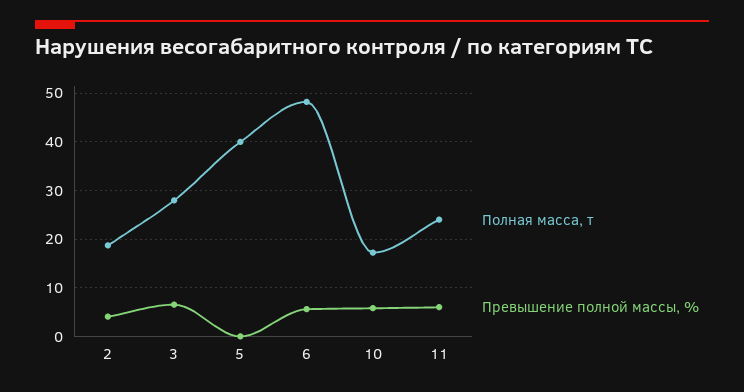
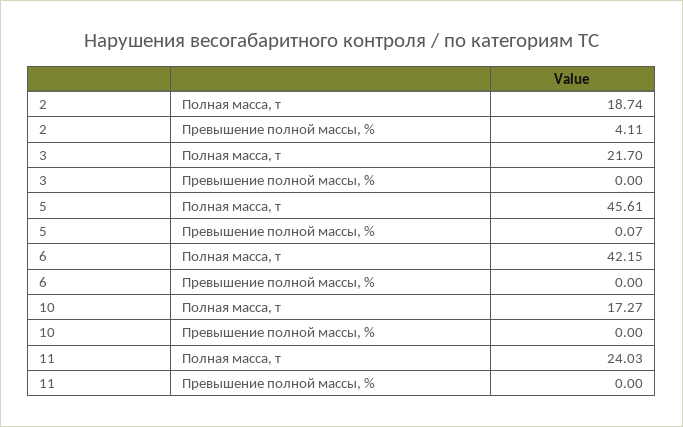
Полная масса, т, 3: 28 -> 21.7
Превышение полной массы, %, 3: 6 -> 0
Полная масса, т, 5: 40 -> 45.61
Полная масса, т, 6: 48 -> 42.15
Превышение полной массы, %, 6: 6 -> 0
Превышение полной массы, %, 10: 6 -> 0
Превышение полной массы, %, 11: 6 -> 0

